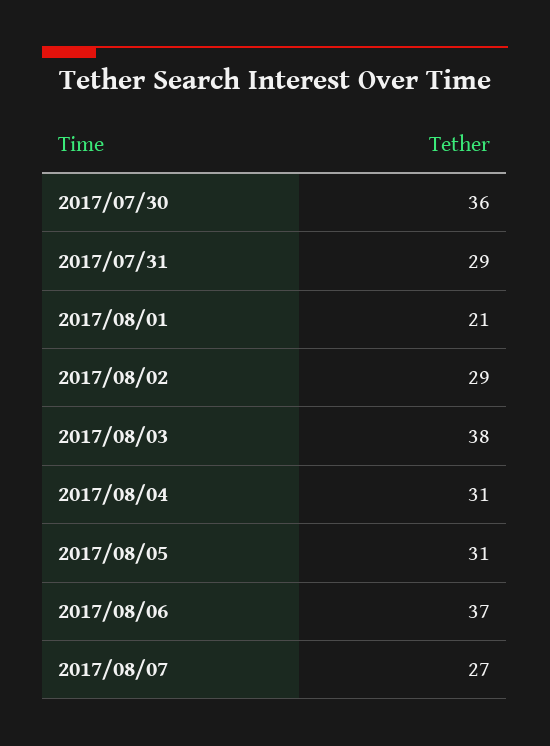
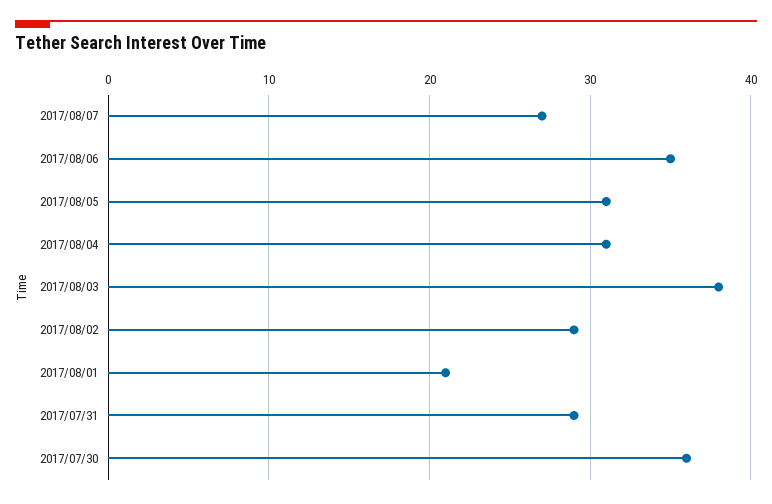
2017/08/06: 37 -> 35

